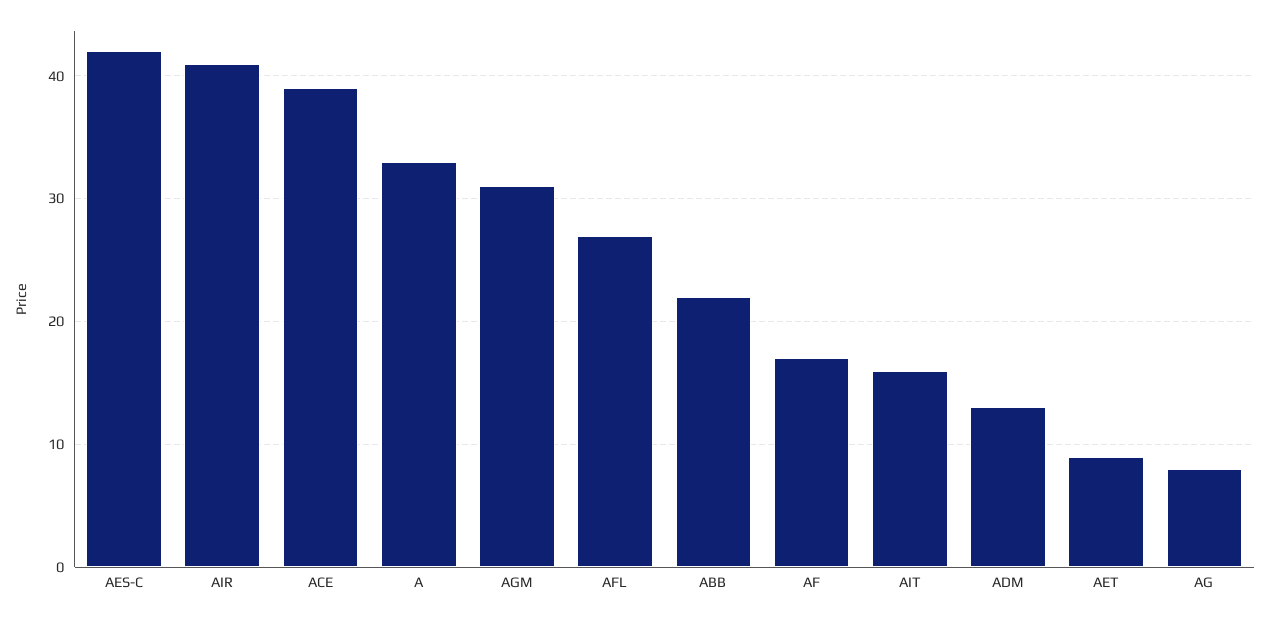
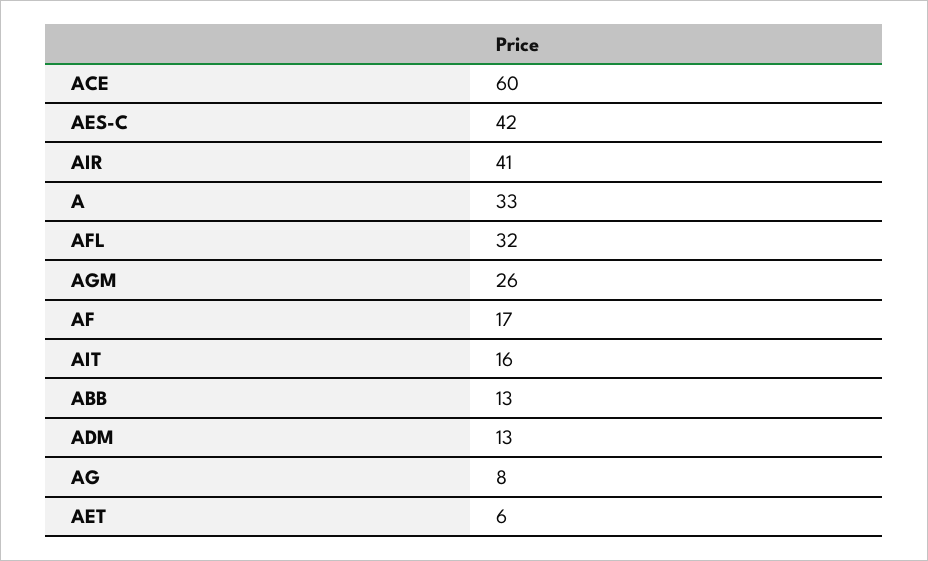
ACE: 39 -> 60
AGM: 31 -> 26
AFL: 27 -> 32
ABB: 22 -> 13
AET: 9 -> 6

